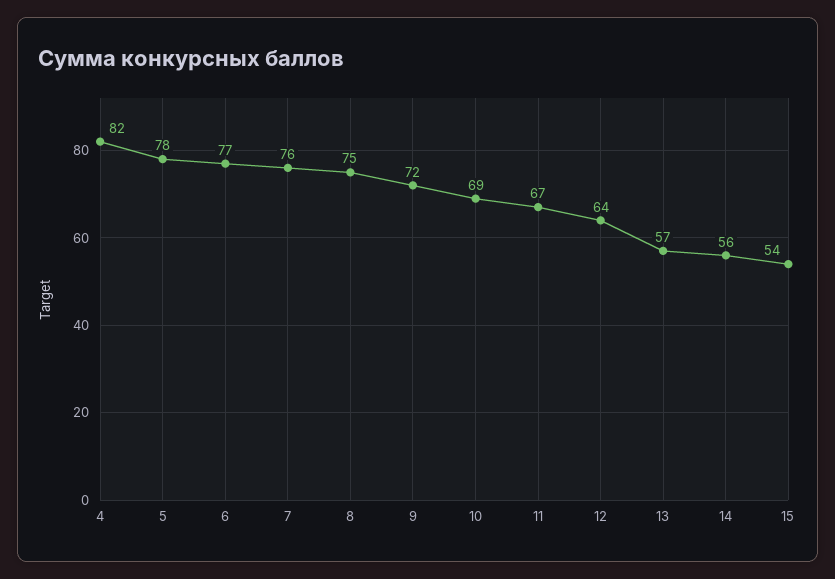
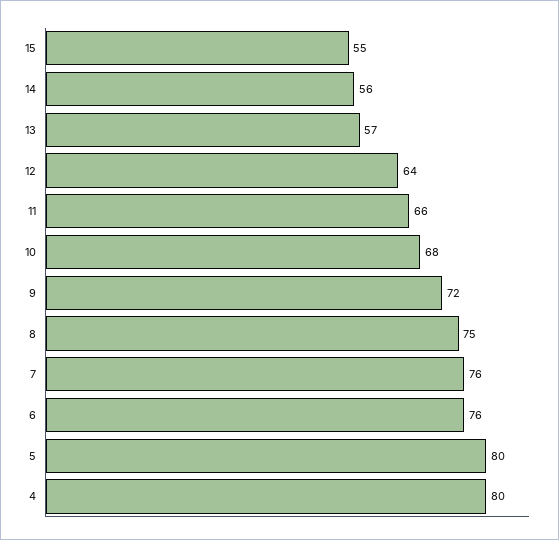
4: 82 -> 80
5: 78 -> 80
6: 77 -> 76
10: 69 -> 68
11: 67 -> 66
15: 54 -> 55

